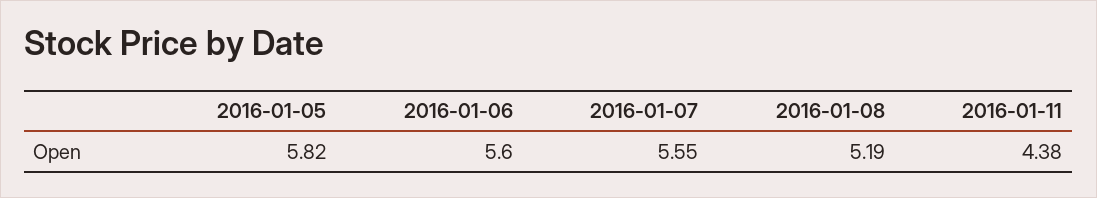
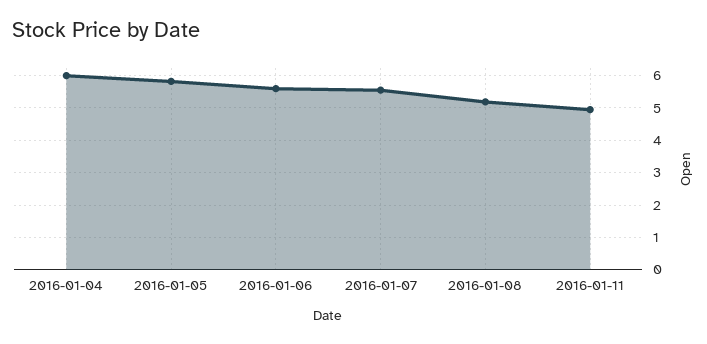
2016-01-11: 4.38 -> 5
2016-01-04: none -> 6

